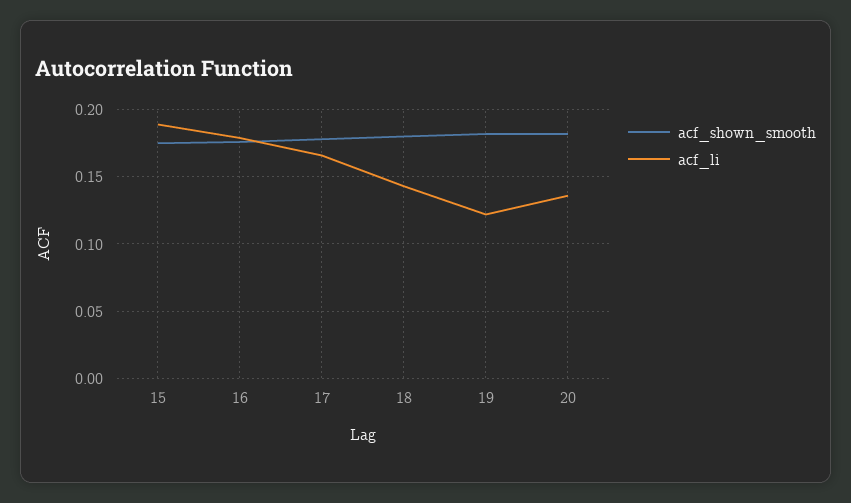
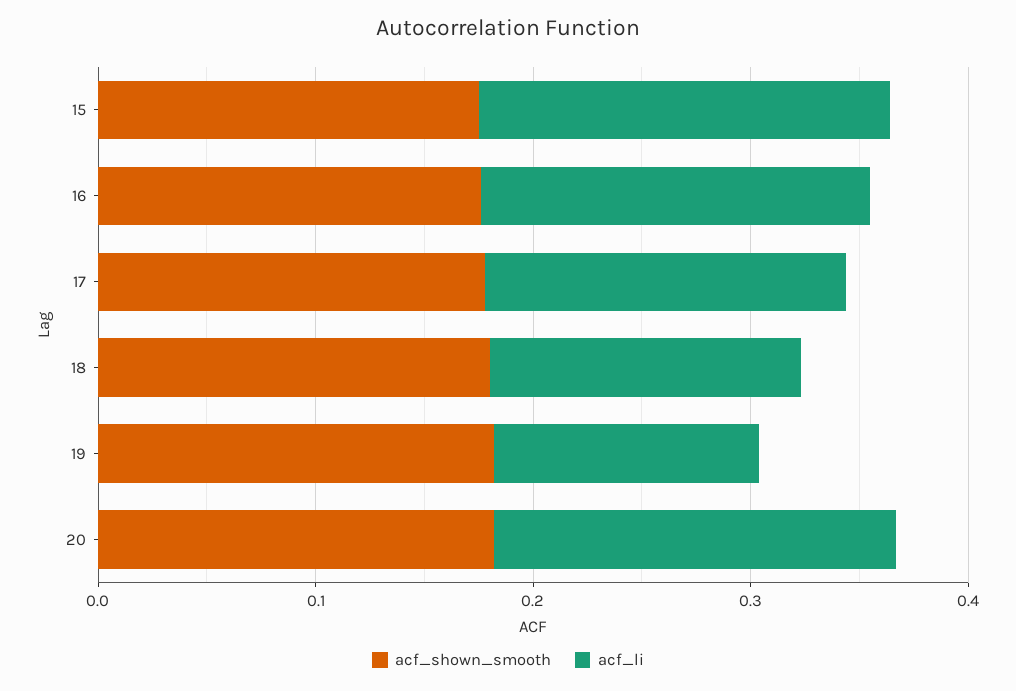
acf_li, 20: 0.135 -> 0.18

